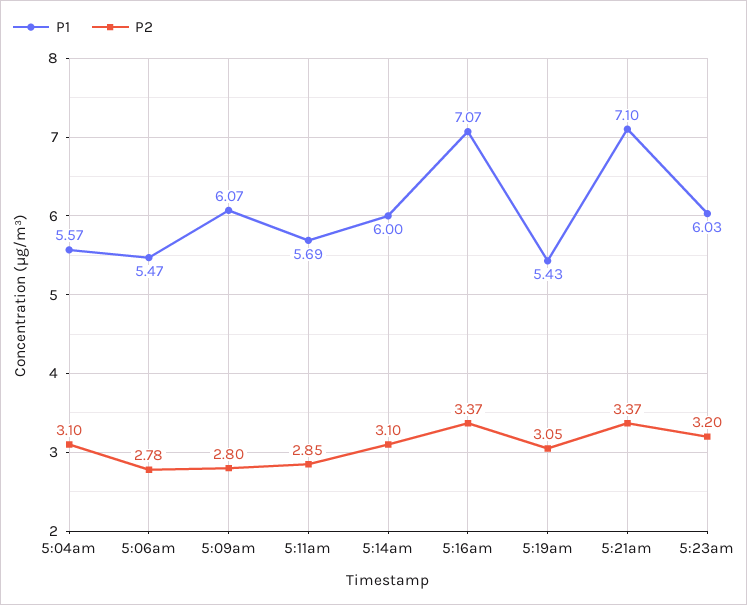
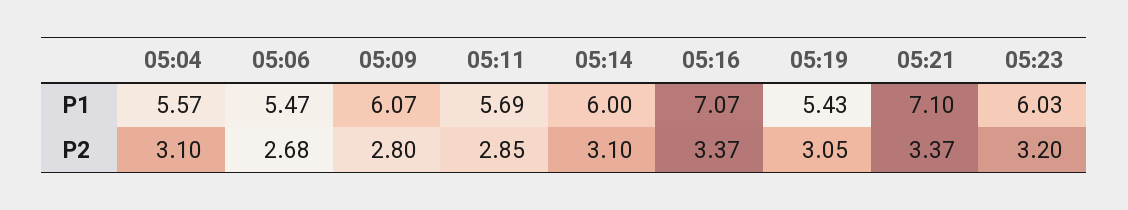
P2, 5:06am: 2.78 -> 2.68

